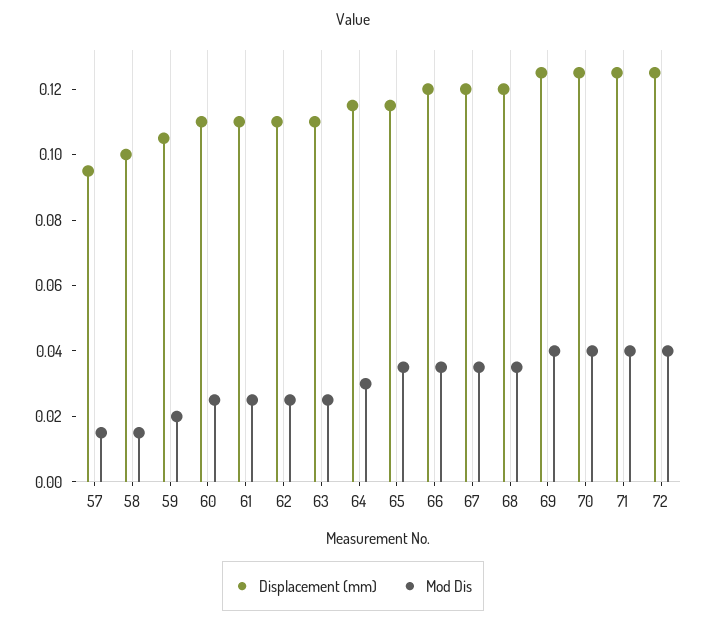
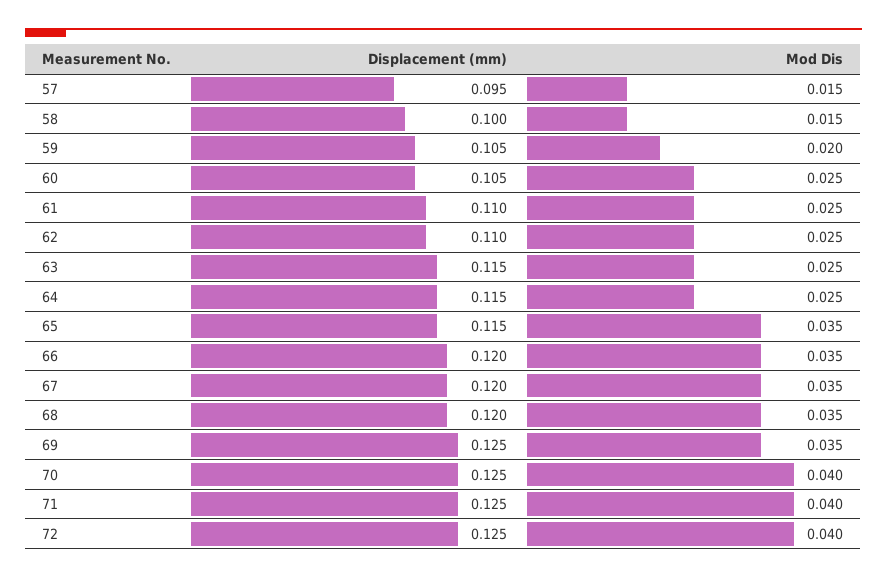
Displacement (mm), 60: 0.11 -> 0.105
Displacement (mm), 63: 0.11 -> 0.115
Mod Dis, 64: 0.03 -> 0.025
Mod Dis, 69: 0.04 -> 0.035

